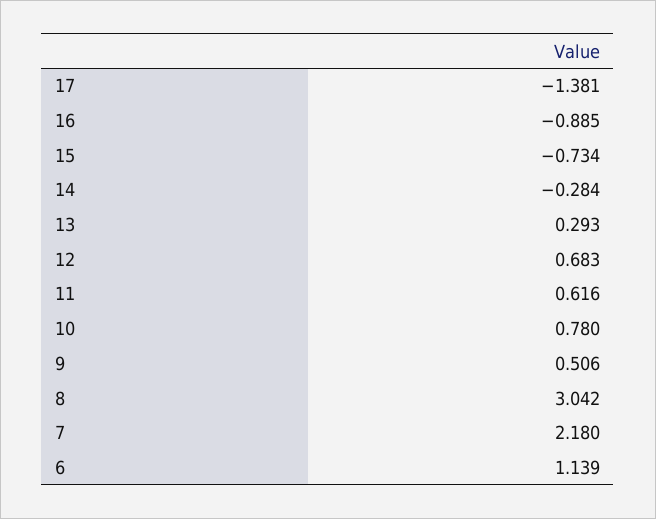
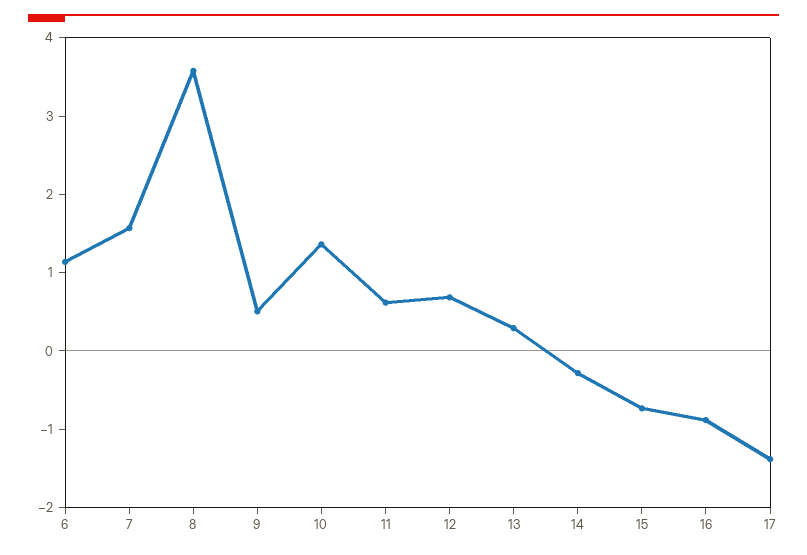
10: 0.78 -> 1.4
8: 3.042 -> 3.6
7: 2.18 -> 1.6

